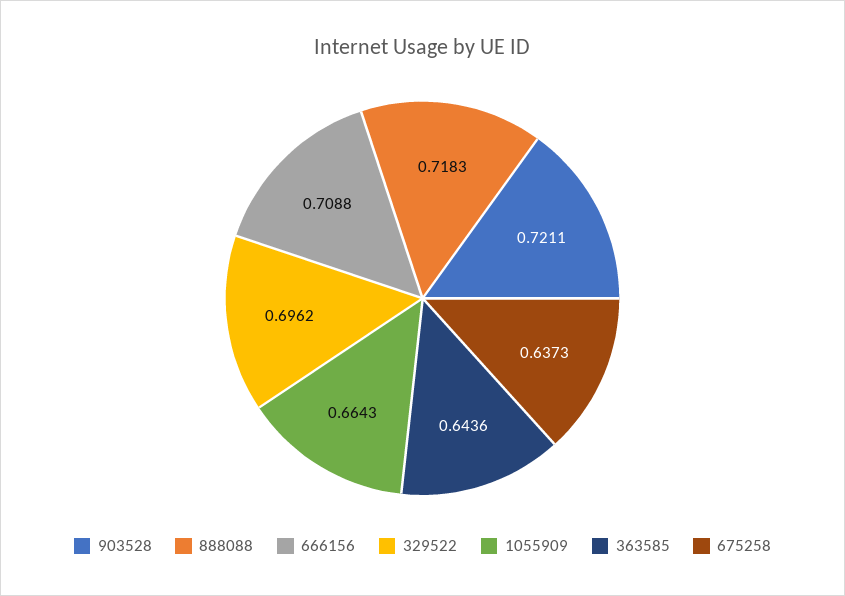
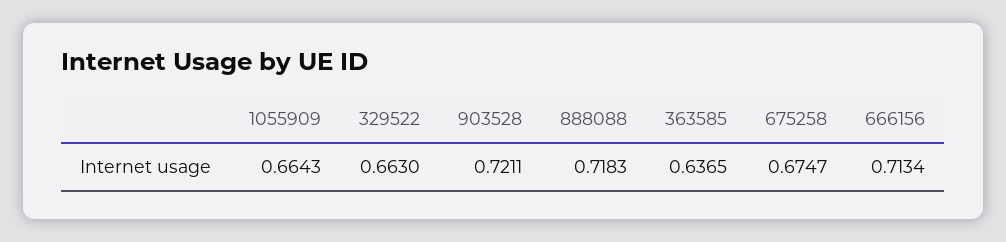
666156: 0.7088 -> 0.7134
329522: 0.6962 -> 0.663
363585: 0.6436 -> 0.6365
675258: 0.6373 -> 0.6747

